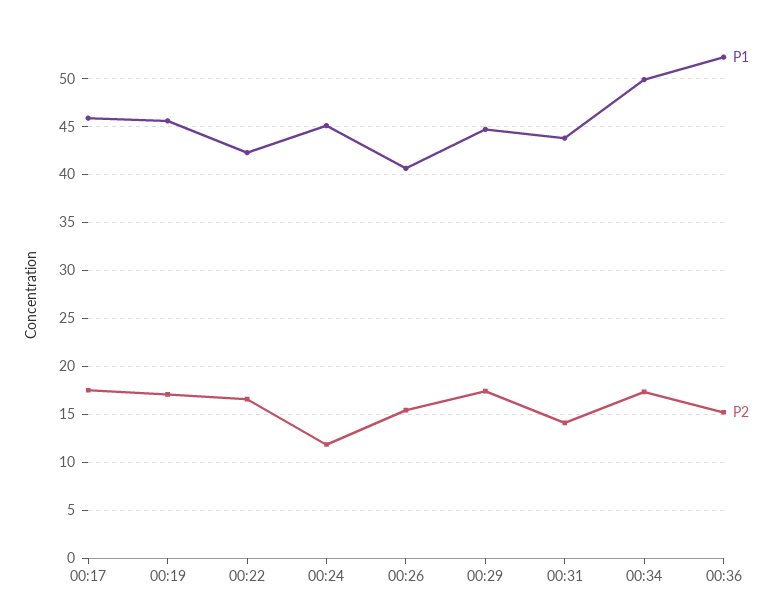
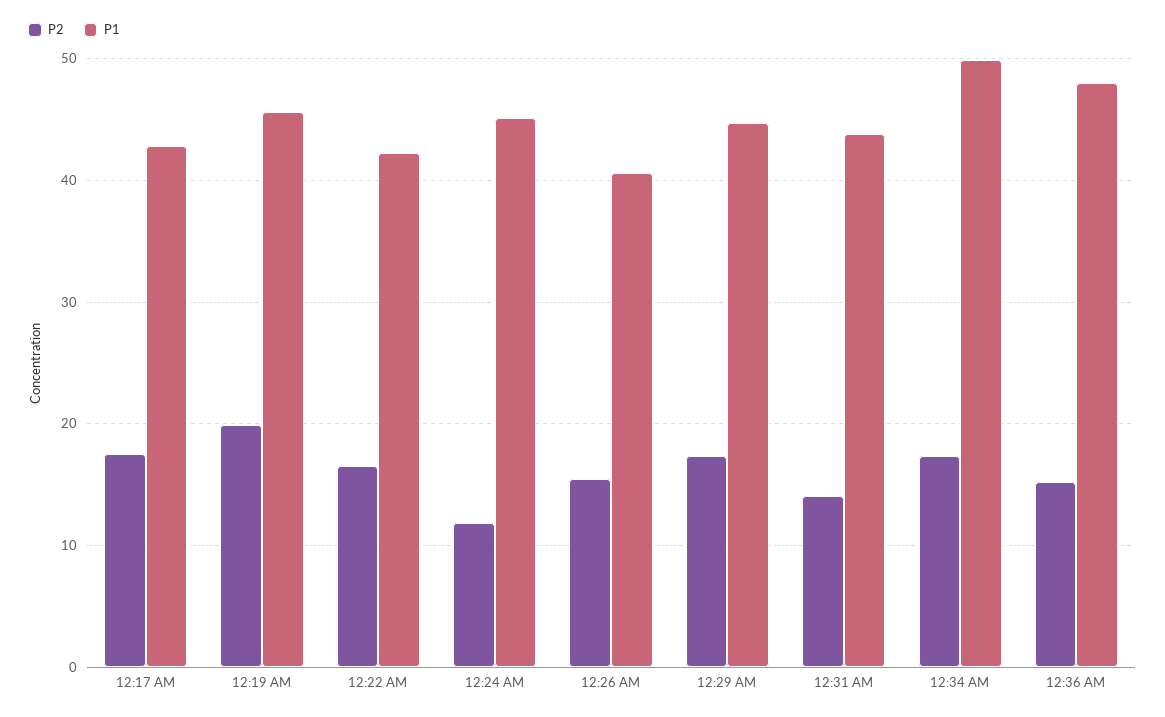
P1, 00:17: 46 -> 43
P2, 00:19: 17 -> 20
P1, 00:36: 52 -> 48

